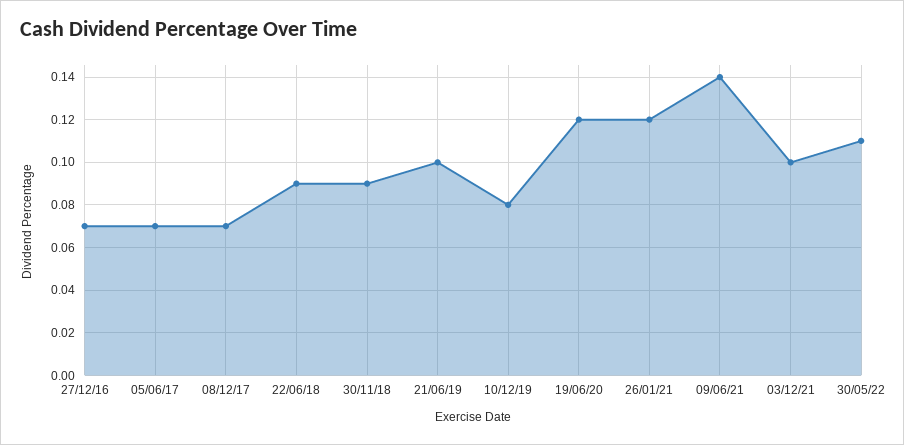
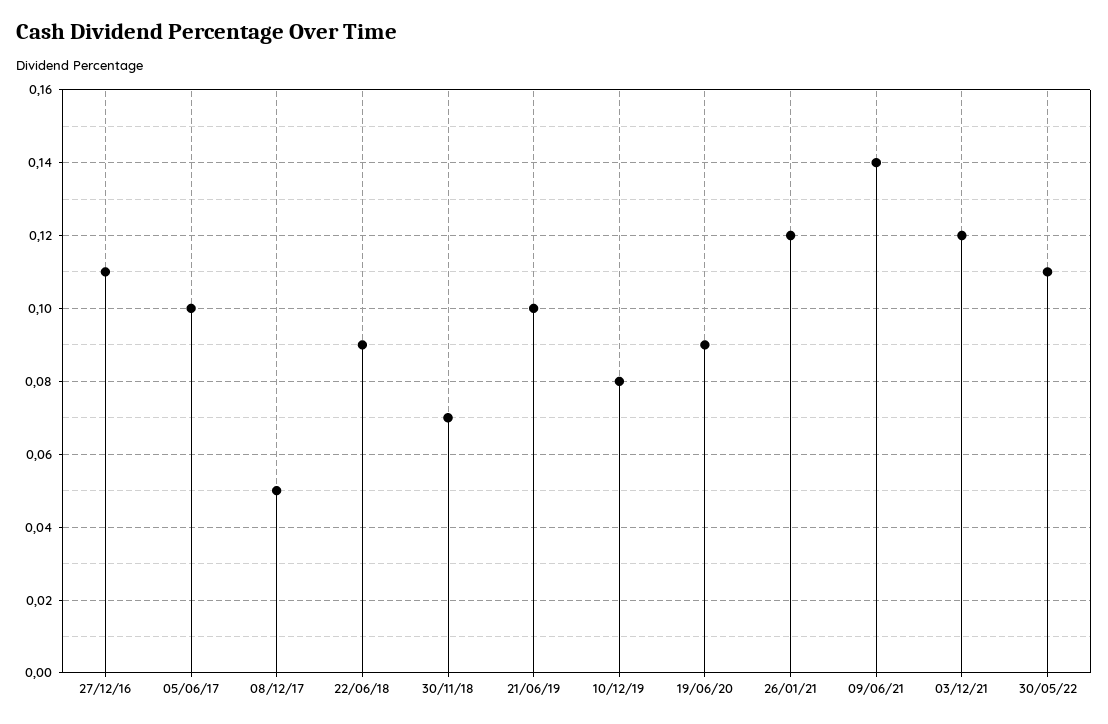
27/12/16: 0.07 -> 0.11
05/06/17: 0.07 -> 0.1
08/12/17: 0.07 -> 0.05
30/11/18: 0.09 -> 0.07
19/06/20: 0.12 -> 0.09
03/12/21: 0.1 -> 0.12

